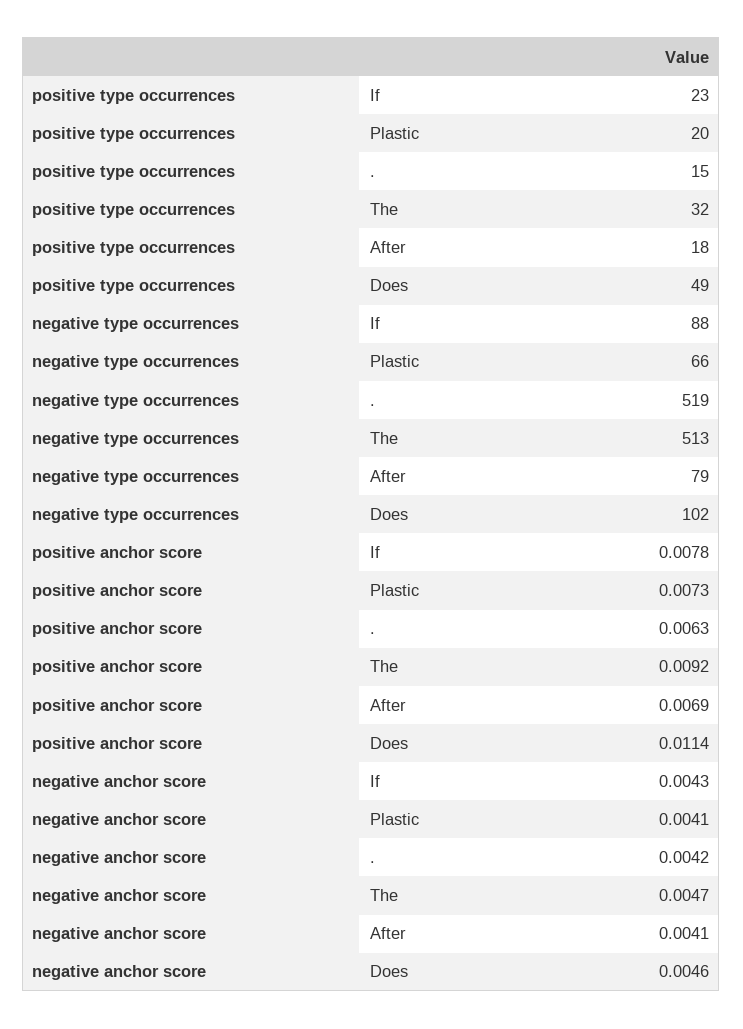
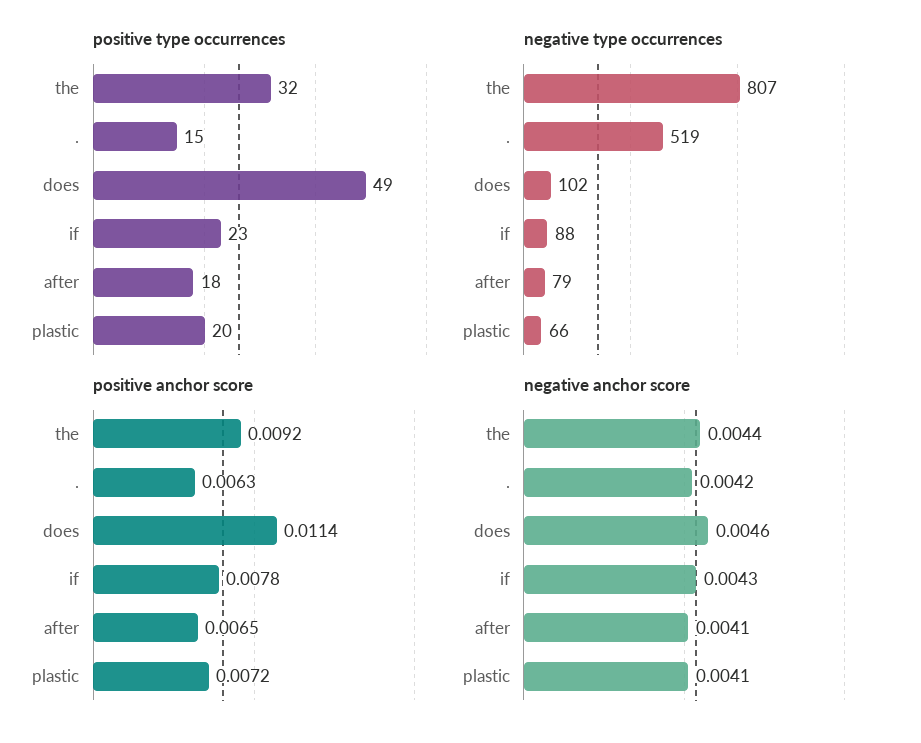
negative type occurrences, The: 513 -> 807
positive anchor score, Plastic: 0.0073 -> 0.0072
positive anchor score, After: 0.0069 -> 0.0065
negative anchor score, The: 0.0047 -> 0.0044

